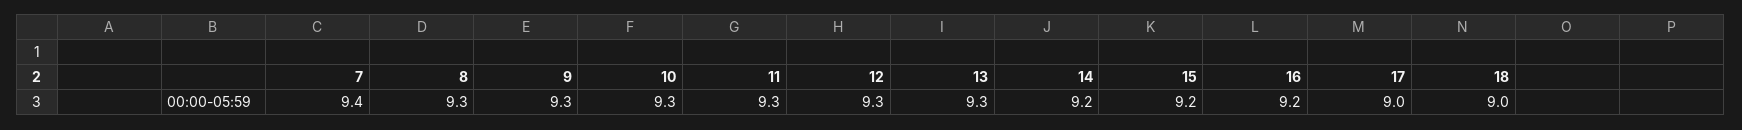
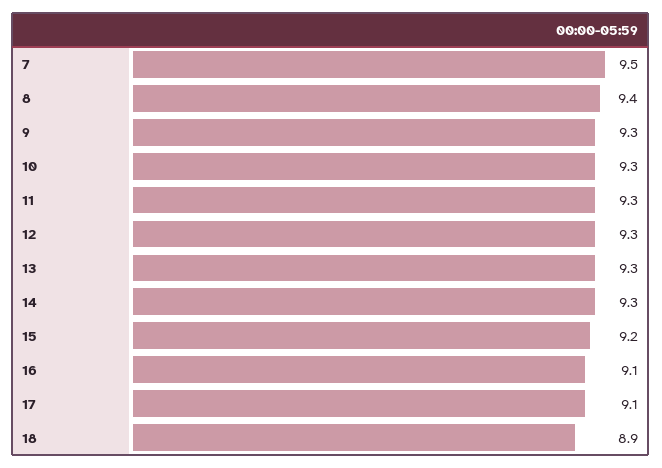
7: 9.4 -> 9.5
8: 9.3 -> 9.4
14: 9.2 -> 9.3
16: 9.2 -> 9.1
17: 9 -> 9.1
18: 9 -> 8.9

